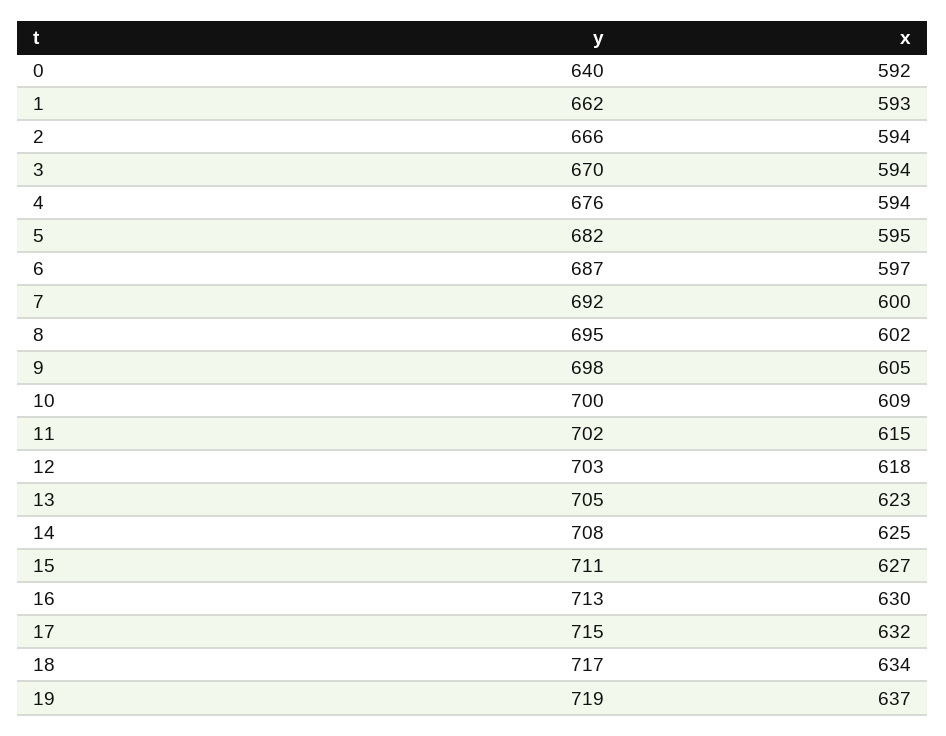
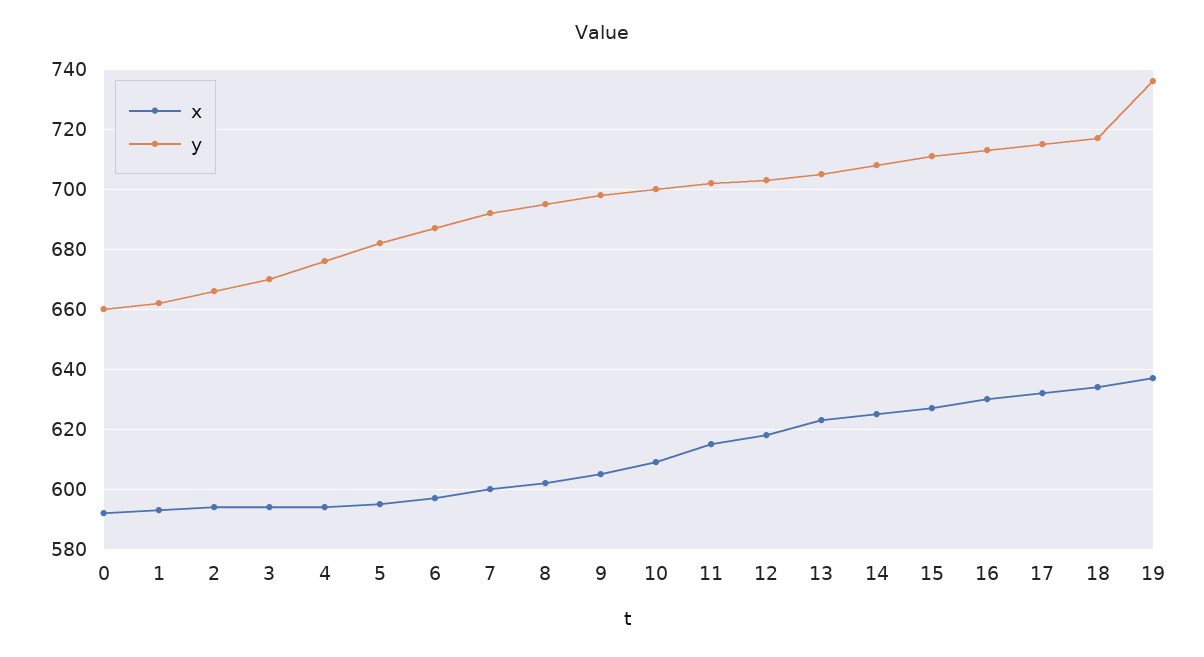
y, 0: 640 -> 660
y, 19: 719 -> 735

